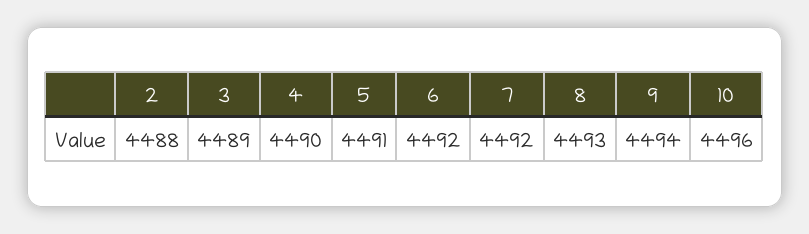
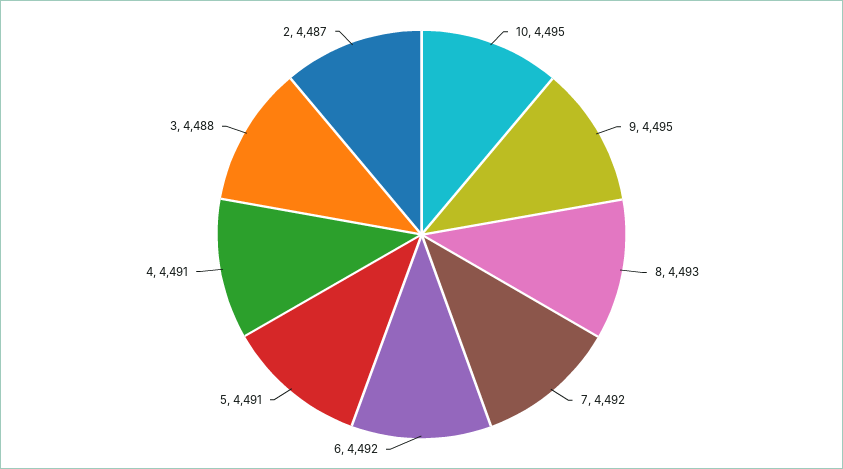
2: 4488 -> 4487
3: 4489 -> 4488
4: 4490 -> 4491
9: 4494 -> 4495
10: 4496 -> 4495

